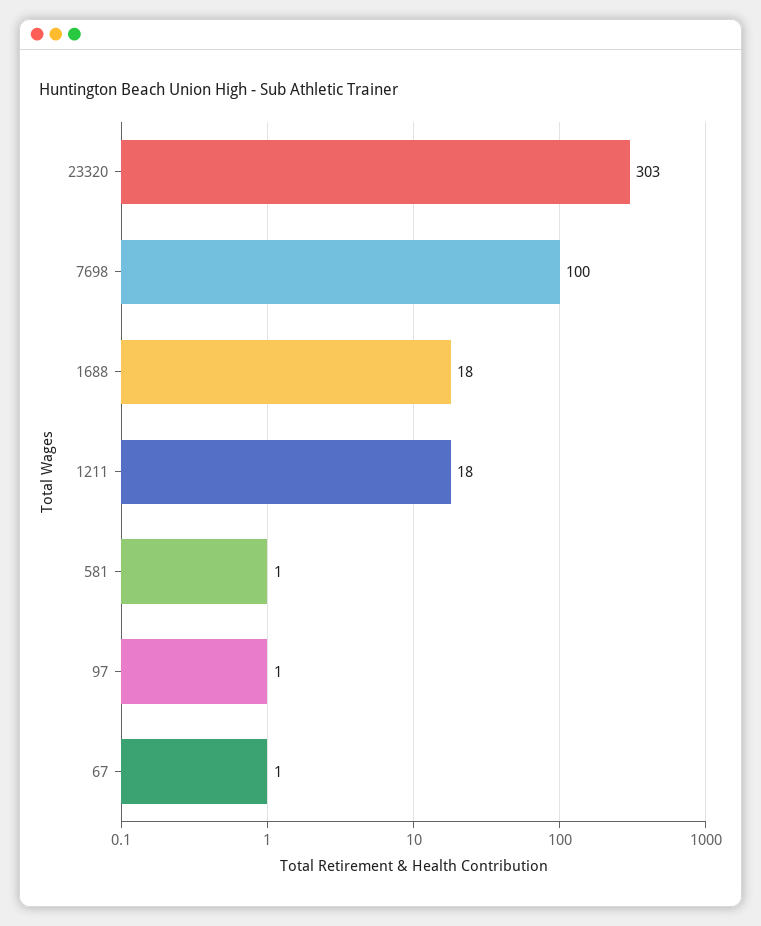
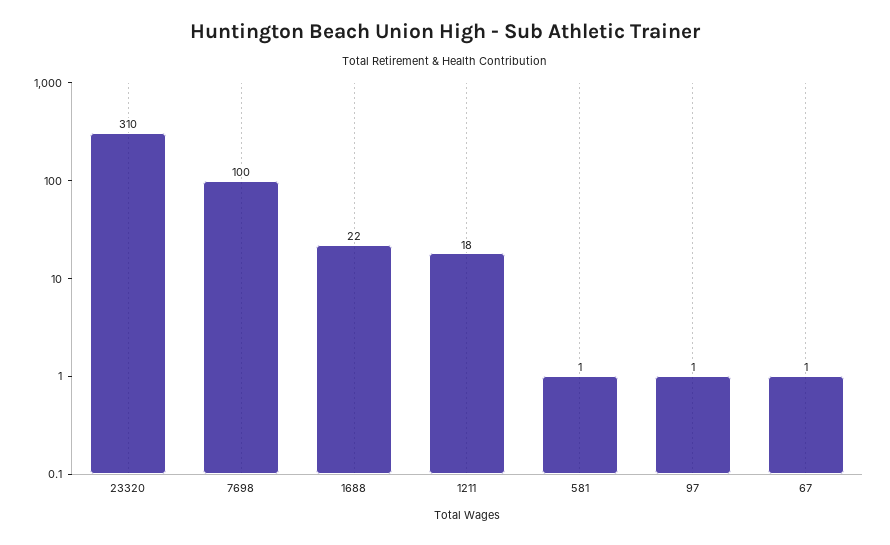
23320: 303 -> 310
1688: 18 -> 22

